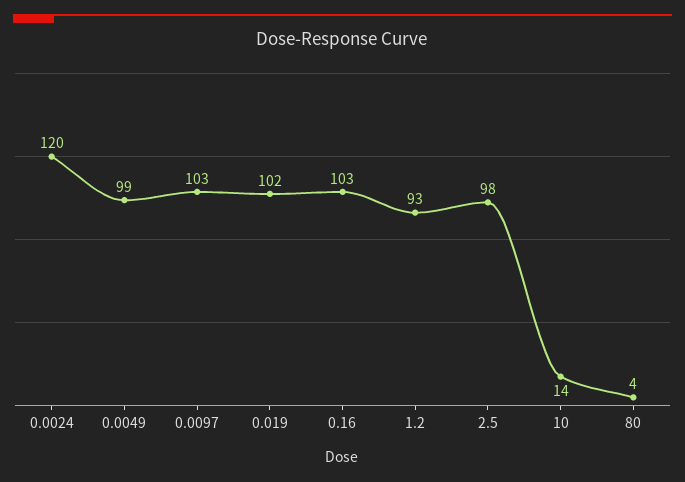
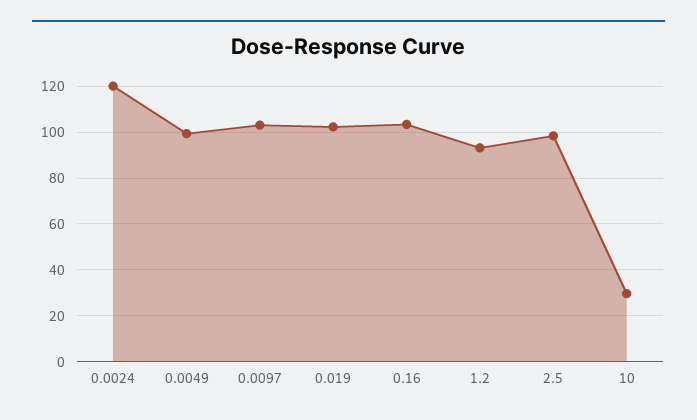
10: 14 -> 30
80: 4 -> none

